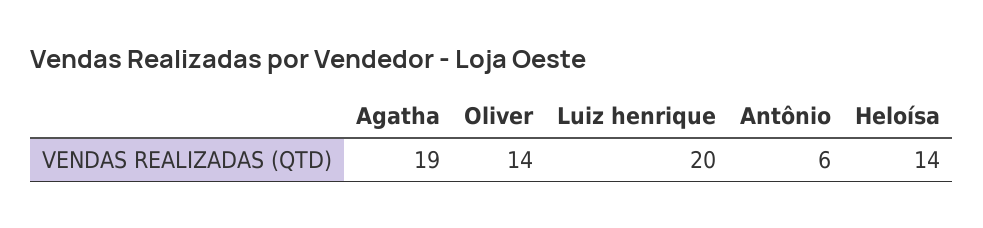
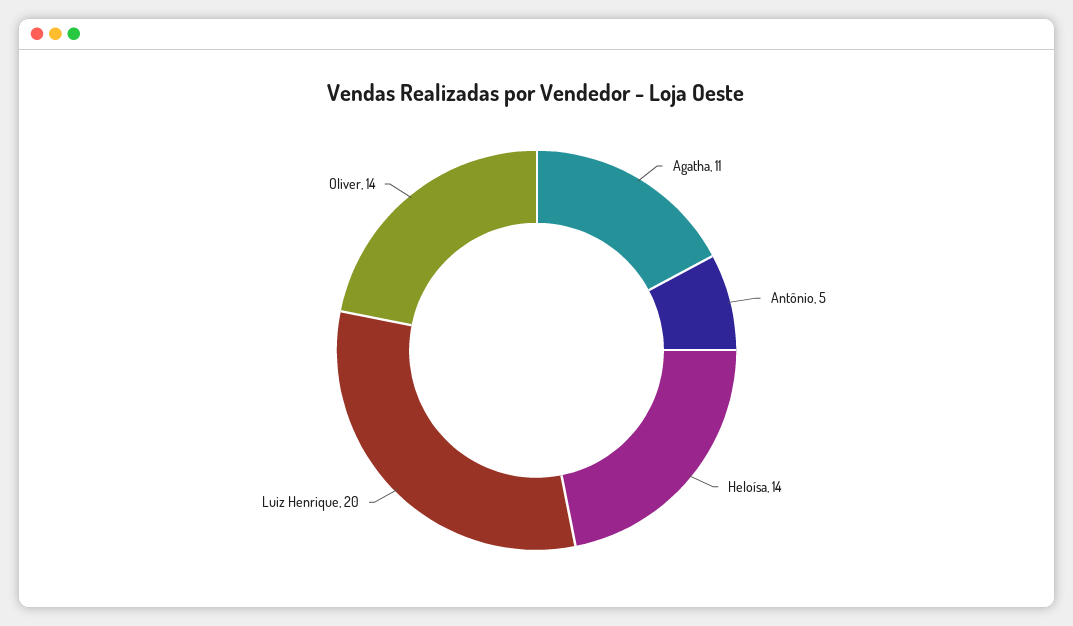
Agatha: 19 -> 11
Antônio: 6 -> 5

